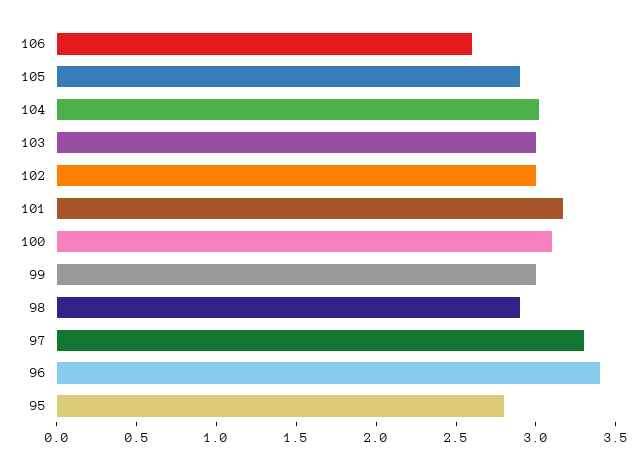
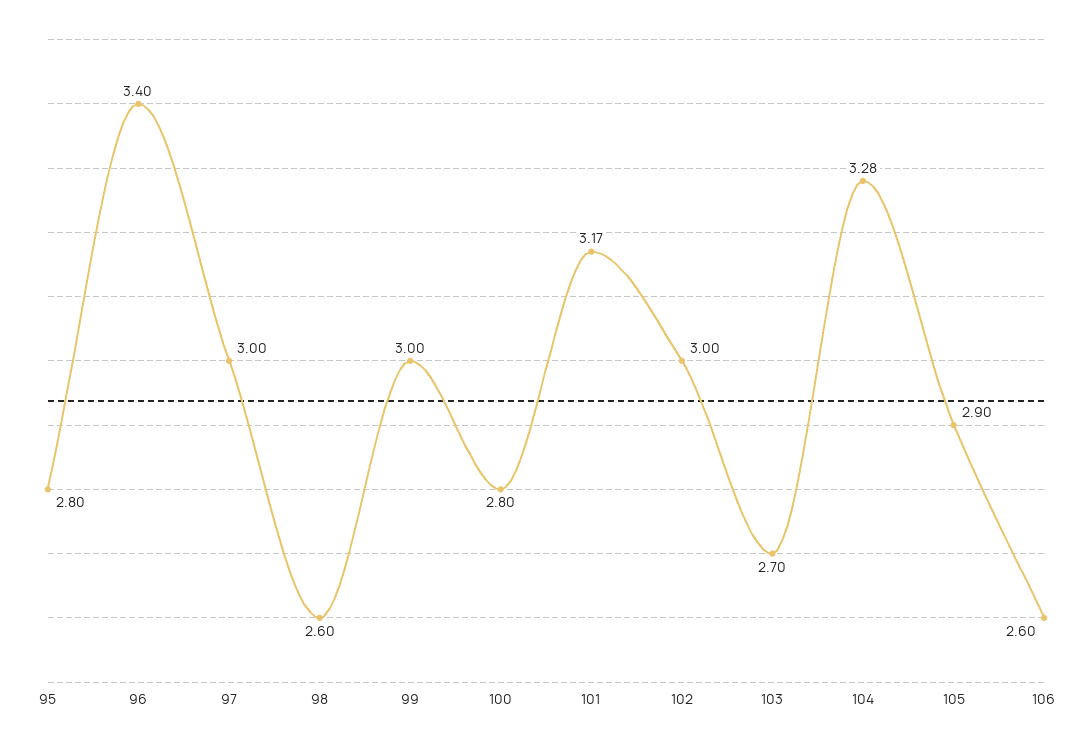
104: 3 -> 3.28
103: 3 -> 2.7
100: 3.1 -> 2.8
98: 2.9 -> 2.6
97: 3.3 -> 3

